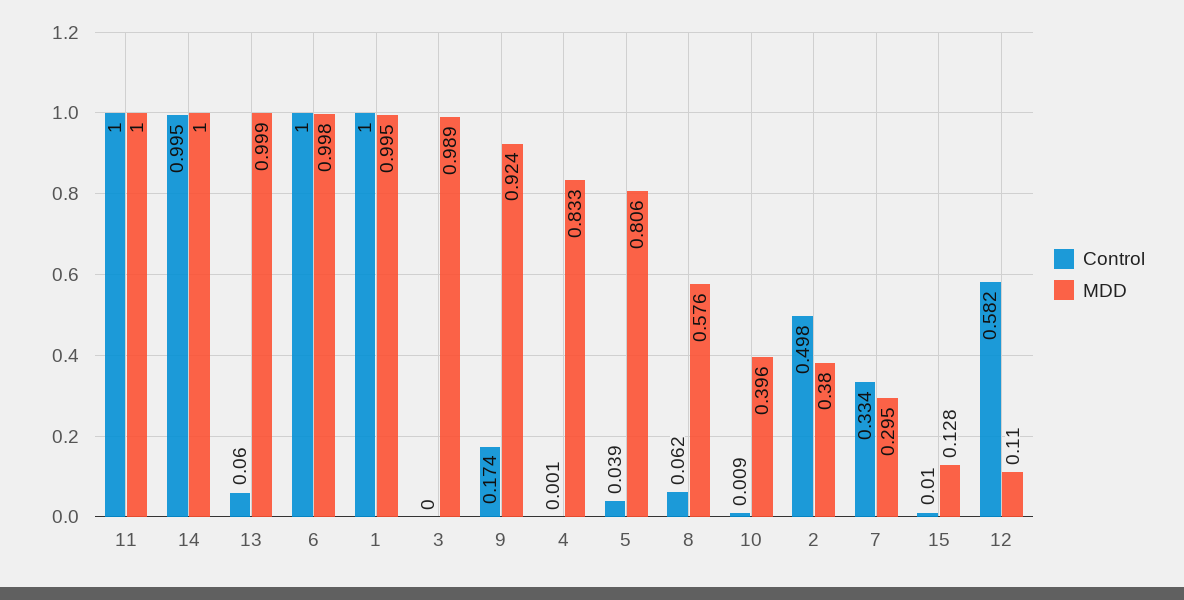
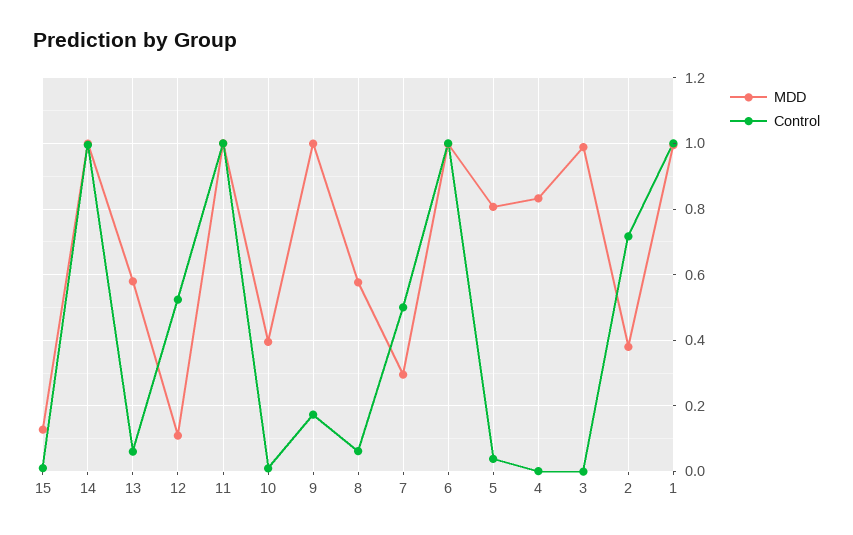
MDD, 13: 0.999 -> 0.58
MDD, 9: 0.924 -> 1
Control, 2: 0.498 -> 0.72
Control, 7: 0.334 -> 0.5
Control, 12: 0.582 -> 0.52

